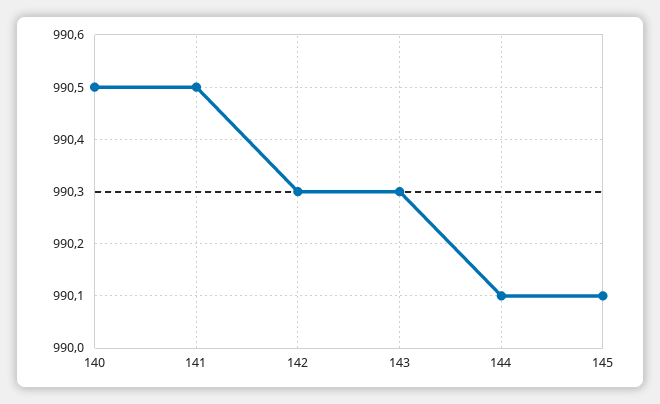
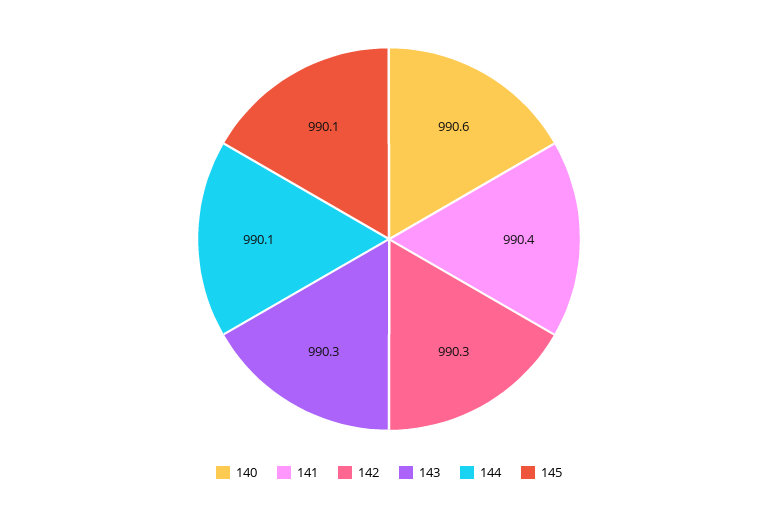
140: 990.5 -> 990.6
141: 990.5 -> 990.4

